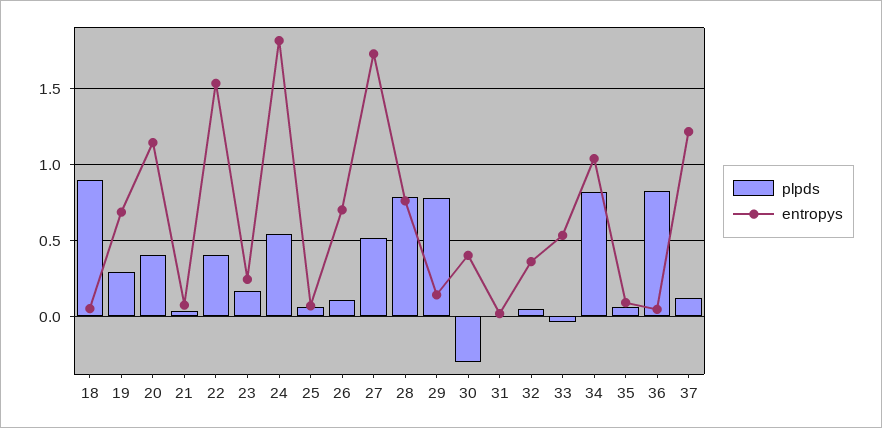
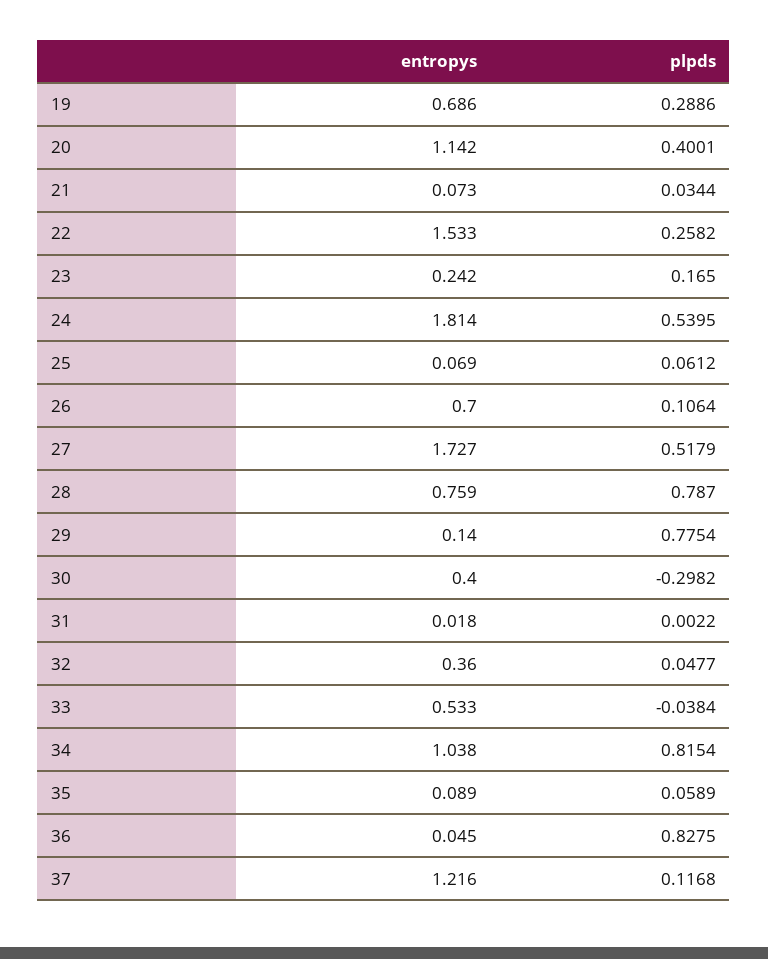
plpds, 18: 0.9 -> none
entropys, 18: 0.05 -> none
plpds, 22: 0.4 -> 0.2582

